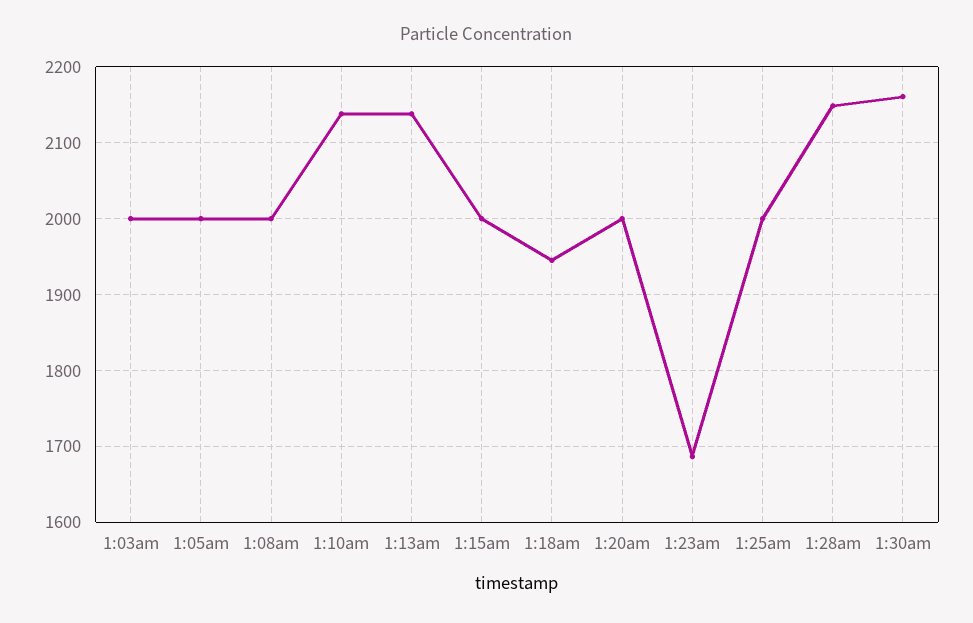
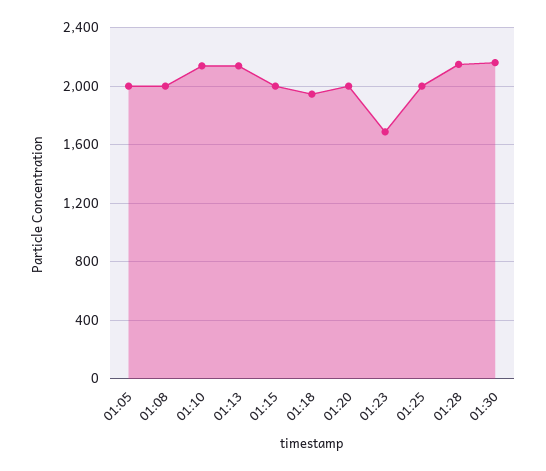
1:03am: 2000 -> none

